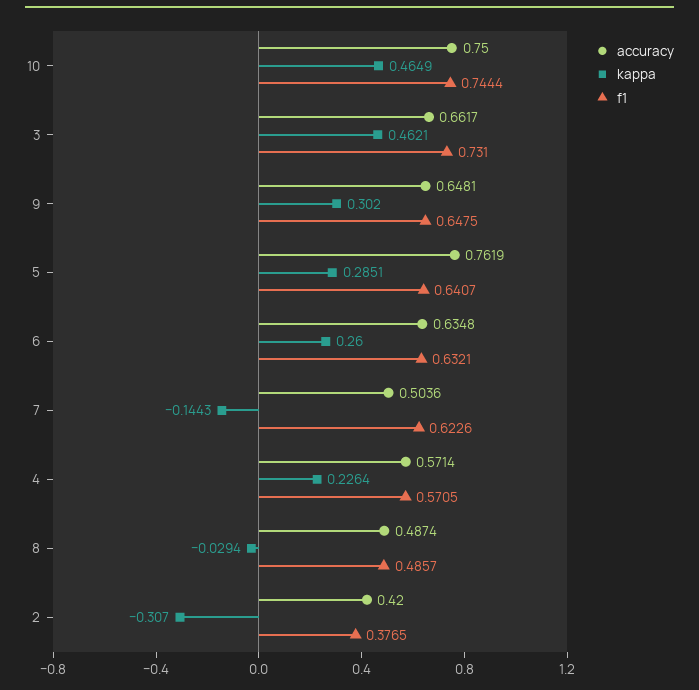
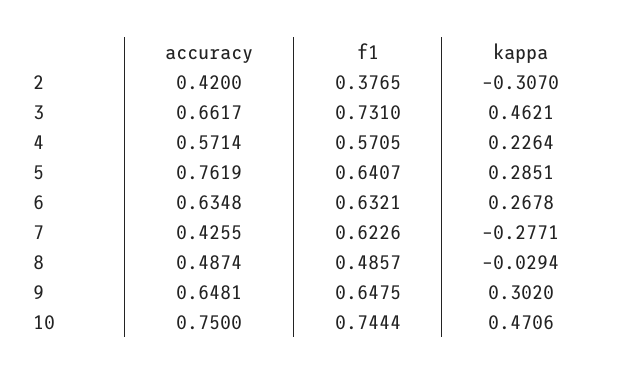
kappa, 10: 0.4649 -> 0.4706
kappa, 6: 0.26 -> 0.2678
accuracy, 7: 0.5036 -> 0.4255
kappa, 7: -0.1443 -> -0.2771

